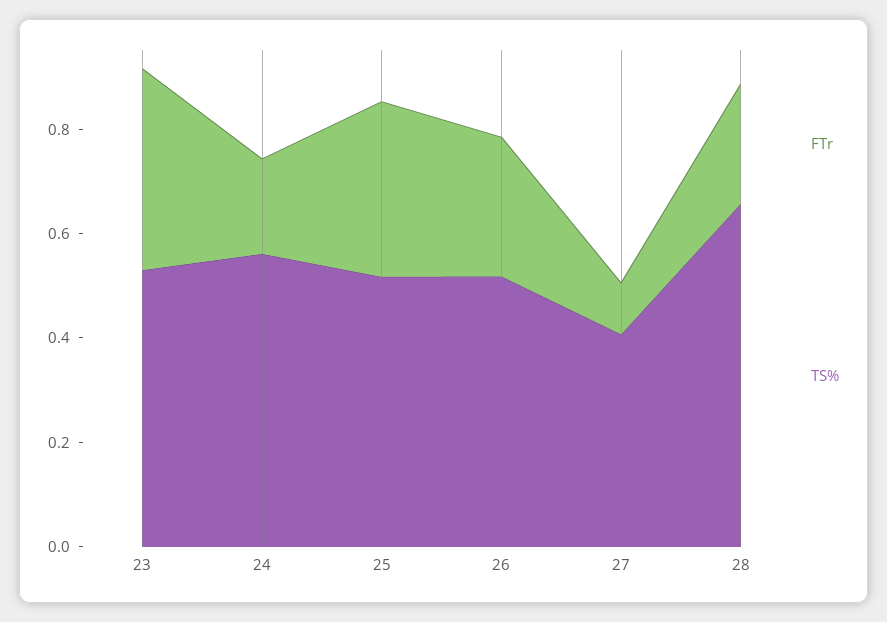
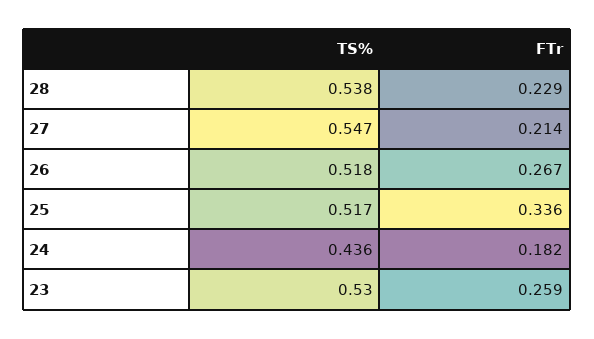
FTr, 23: 0.4 -> 0.259
TS%, 24: 0.55 -> 0.436
FTr, 27: 0.1 -> 0.214
TS%, 27: 0.4 -> 0.547
TS%, 28: 0.65 -> 0.538

